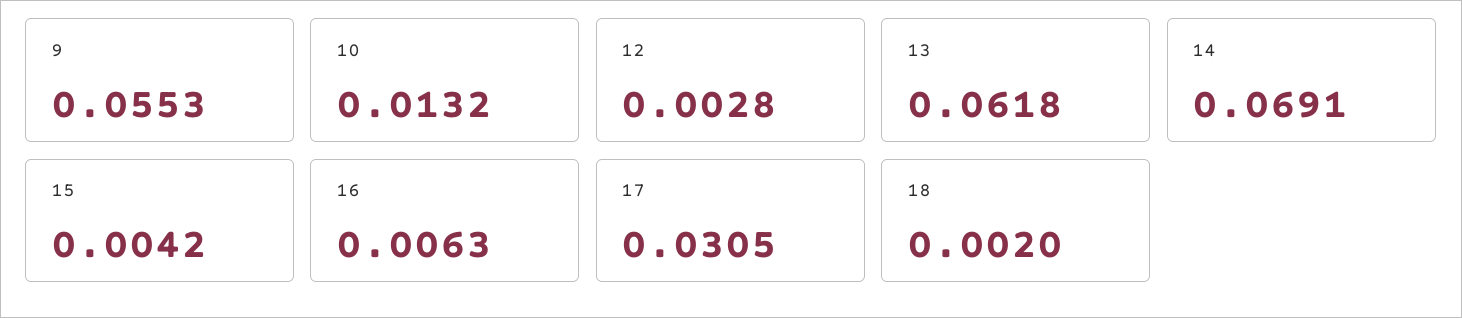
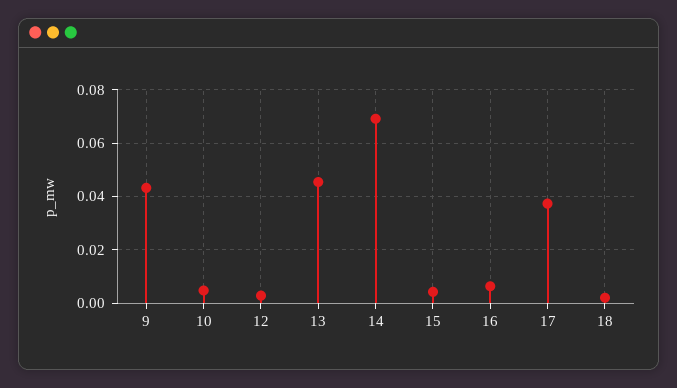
9: 0.0553 -> 0.0425
10: 0.0132 -> 0.005
13: 0.0618 -> 0.045
17: 0.0305 -> 0.0375

